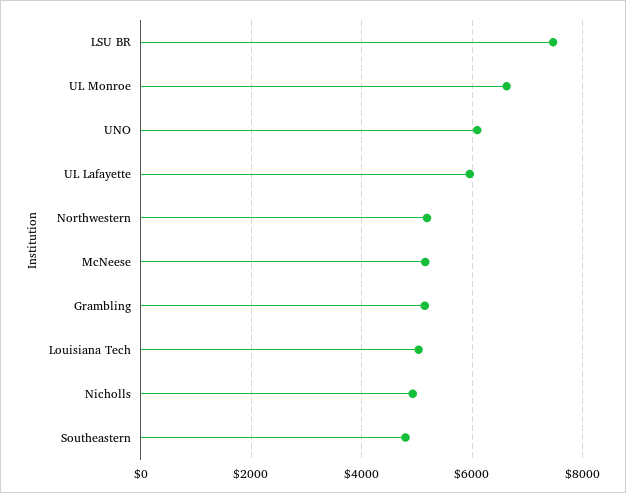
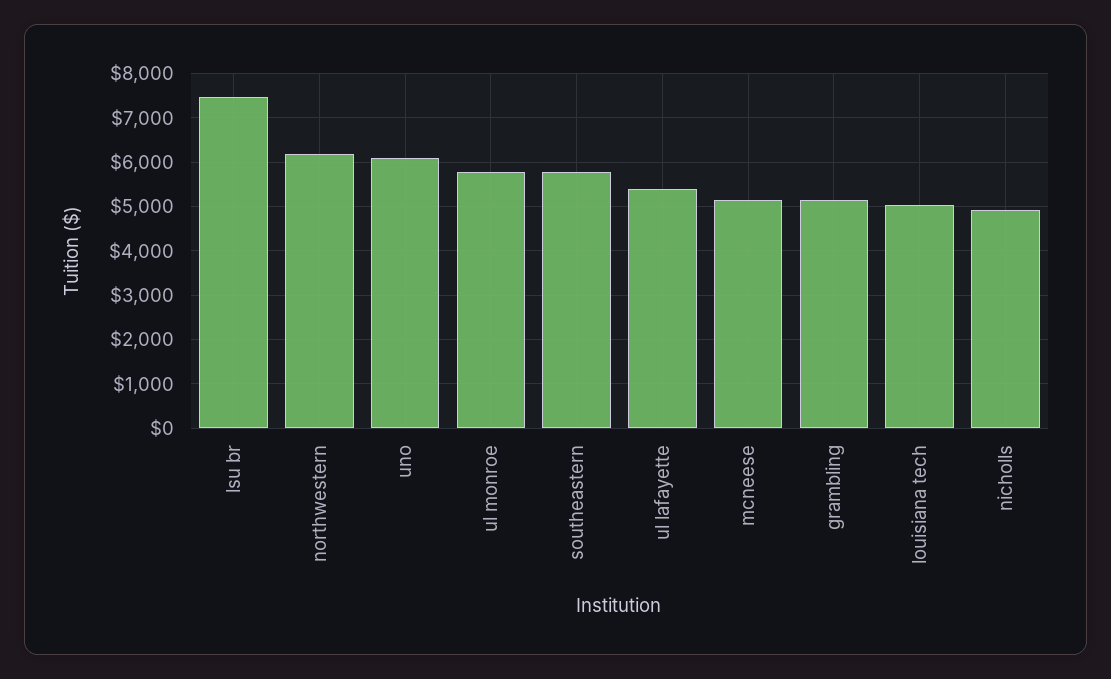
UL Monroe: 6600 -> 5800
UL Lafayette: 6000 -> 5400
Northwestern: 5200 -> 6200
Southeastern: 4800 -> 5800

